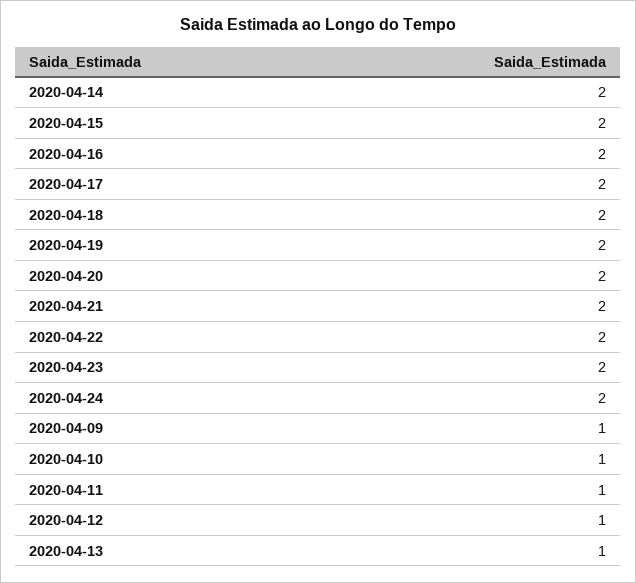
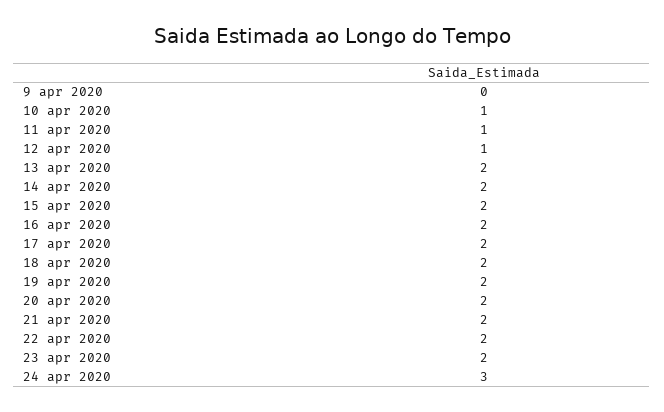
2020-04-24: 2 -> 3
2020-04-09: 1 -> 0
2020-04-13: 1 -> 2

